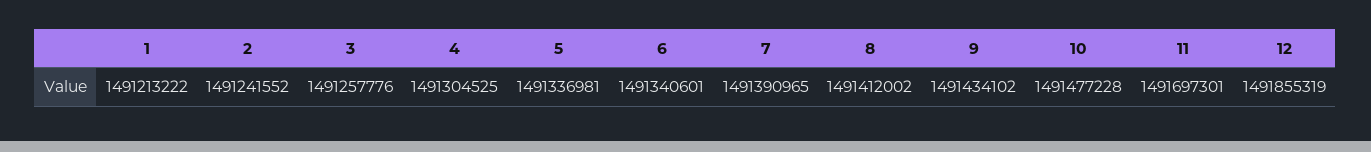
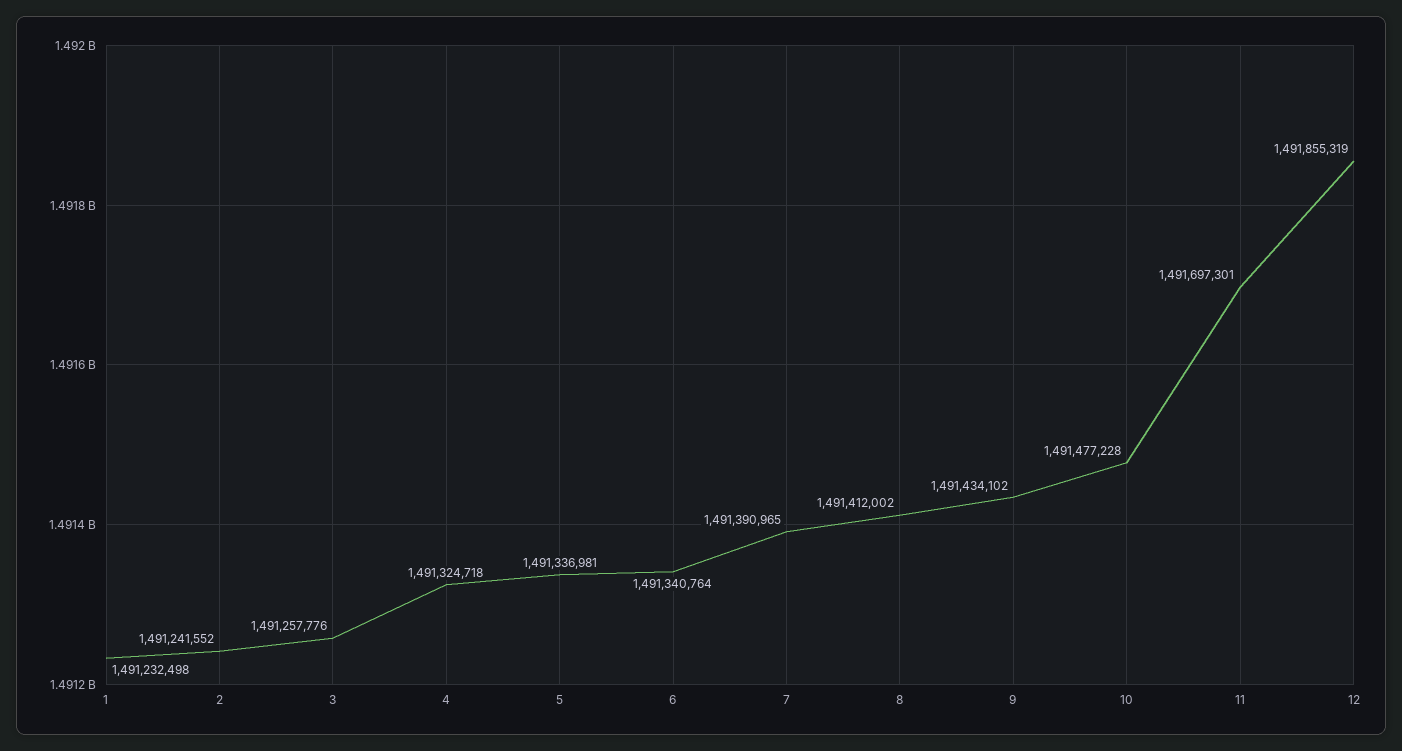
1: 1491213222 -> 1491232498
4: 1491304525 -> 1491324718
6: 1491340601 -> 1491340764

